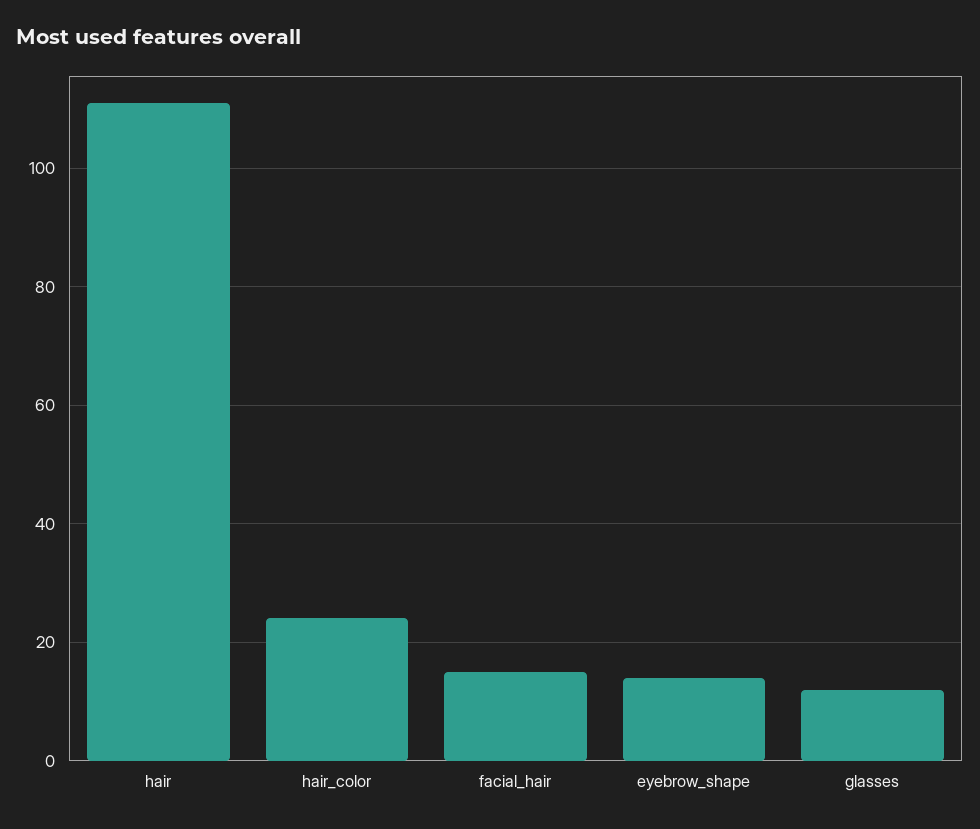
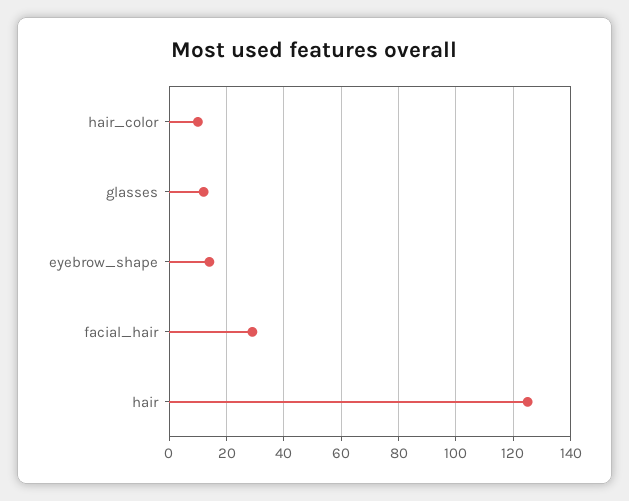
hair: 110 -> 125
hair_color: 25 -> 10
facial_hair: 15 -> 30

